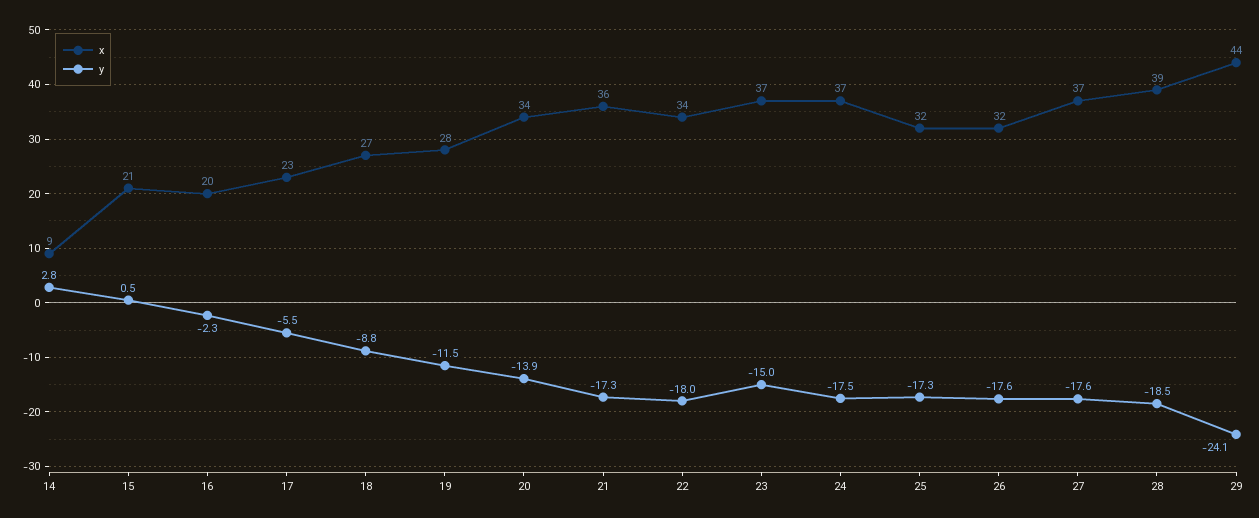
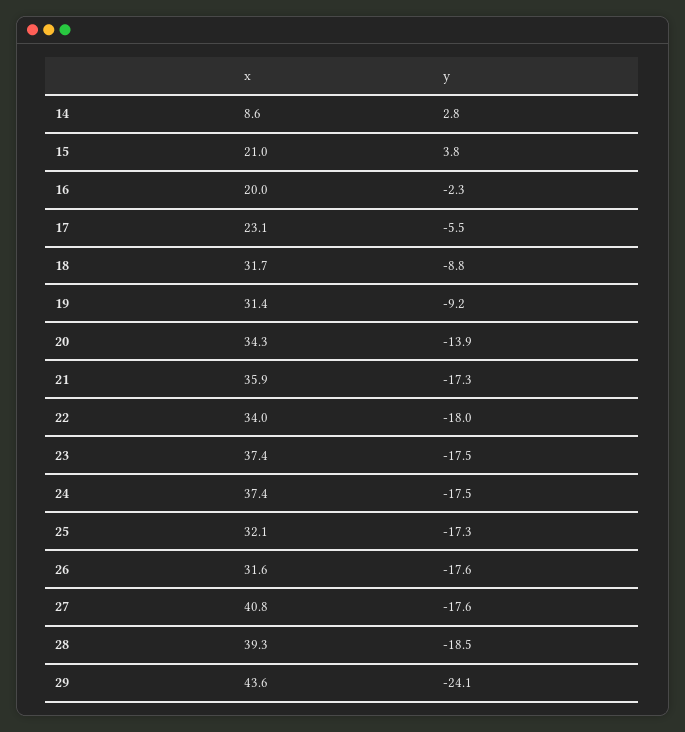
y, 15: 0.5 -> 3.8
x, 18: 27 -> 31.7
x, 19: 28 -> 31.4
y, 19: -11.5 -> -9.2
y, 23: -15 -> -17.5
x, 27: 37 -> 40.8

